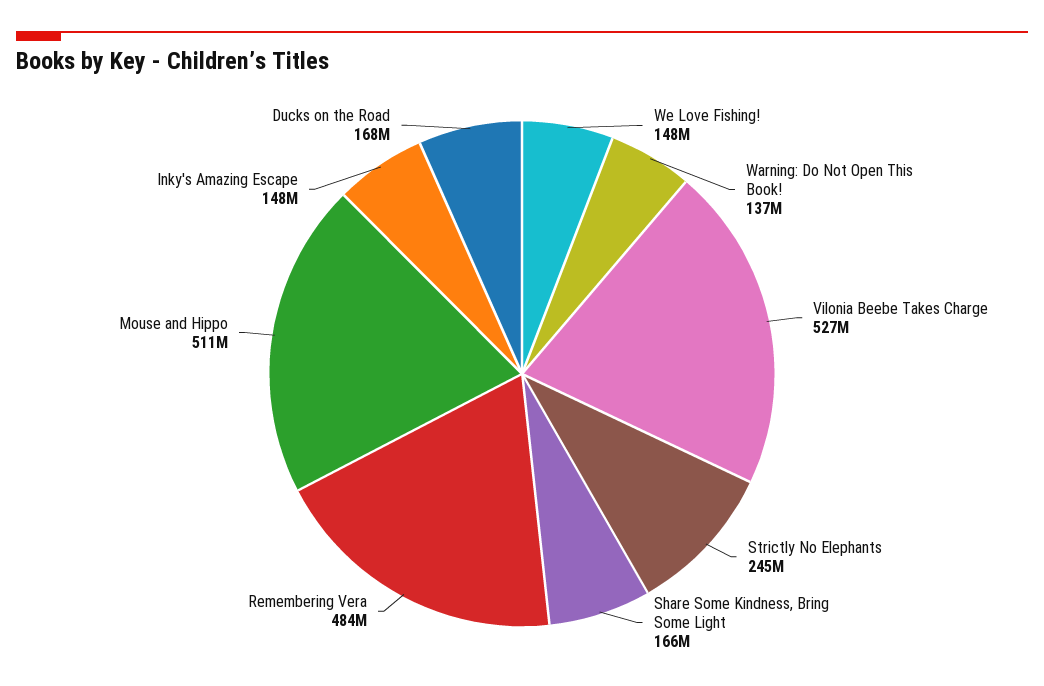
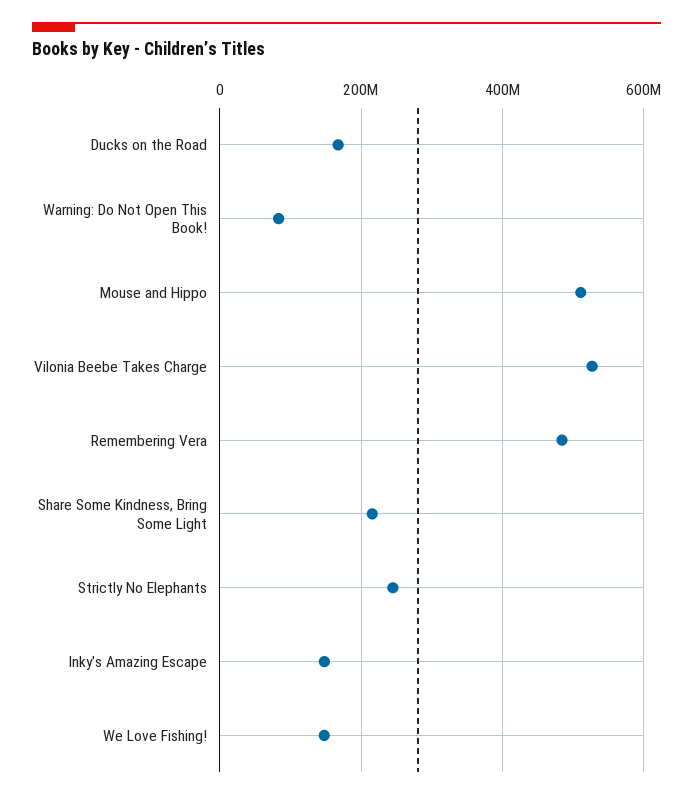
Warning: Do Not Open This Book!: 137000000 -> 80000000
Share Some Kindness, Bring Some Light: 166000000 -> 220000000

